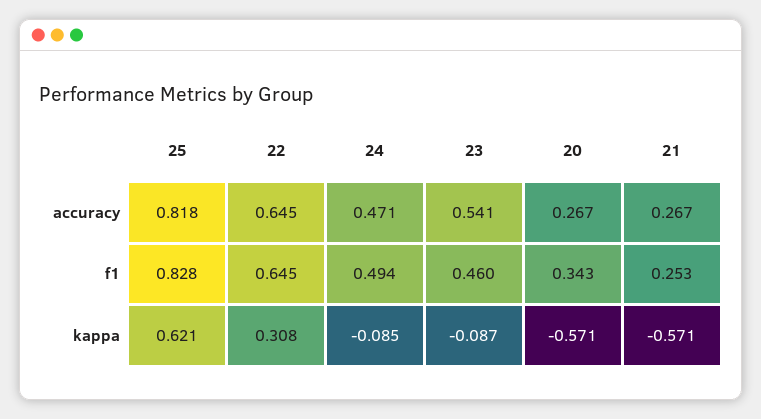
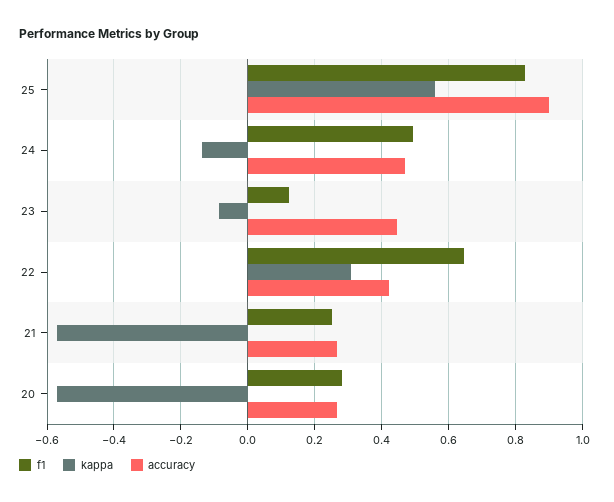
accuracy, 25: 0.818 -> 0.9
accuracy, 22: 0.645 -> 0.42
accuracy, 23: 0.541 -> 0.44
f1, 23: 0.46 -> 0.12
f1, 20: 0.343 -> 0.28
kappa, 25: 0.621 -> 0.56
kappa, 24: -0.085 -> -0.14

